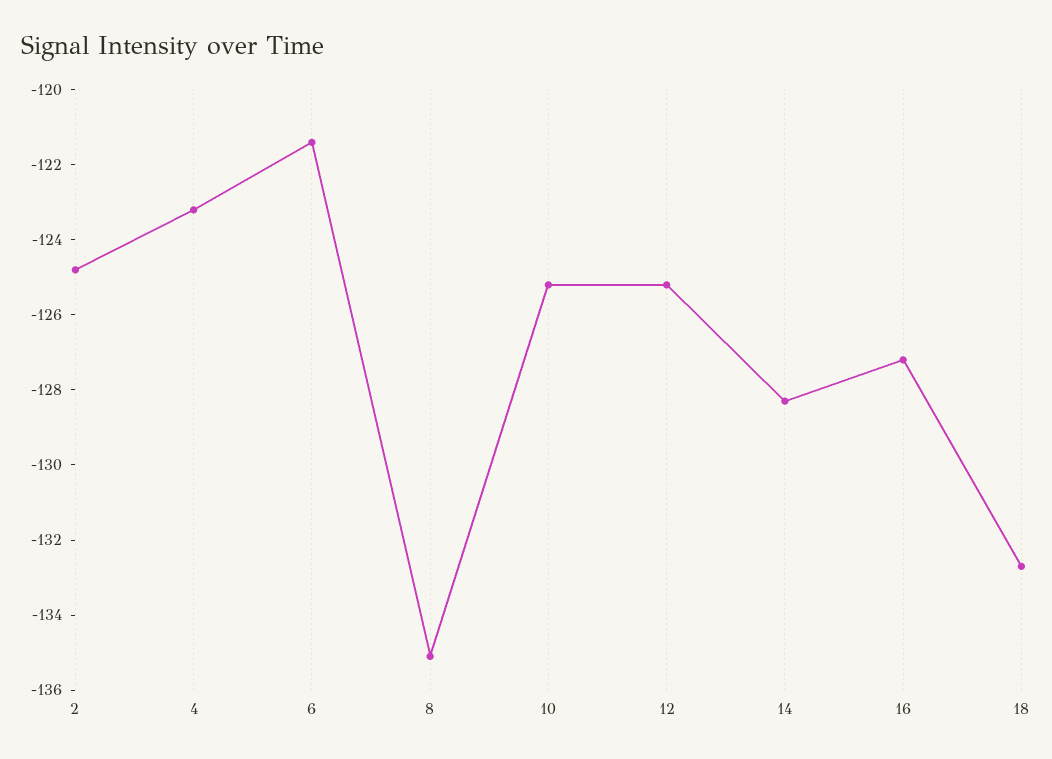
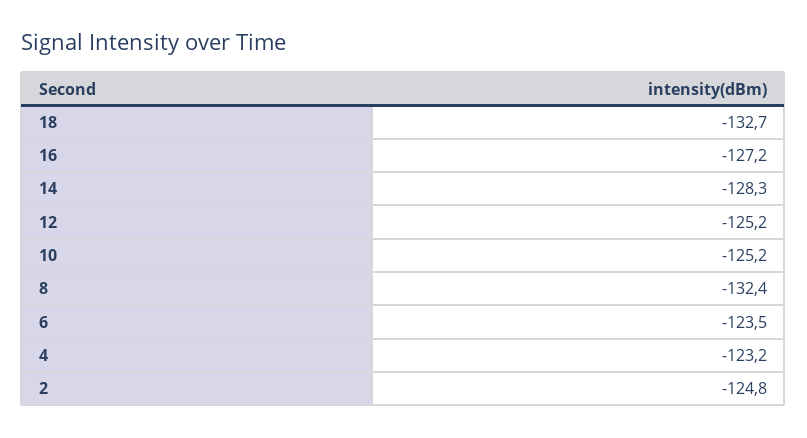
6: -121.5 -> -123.5
8: -135 -> -132.4

